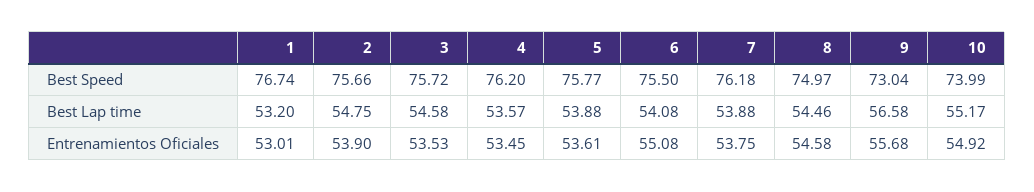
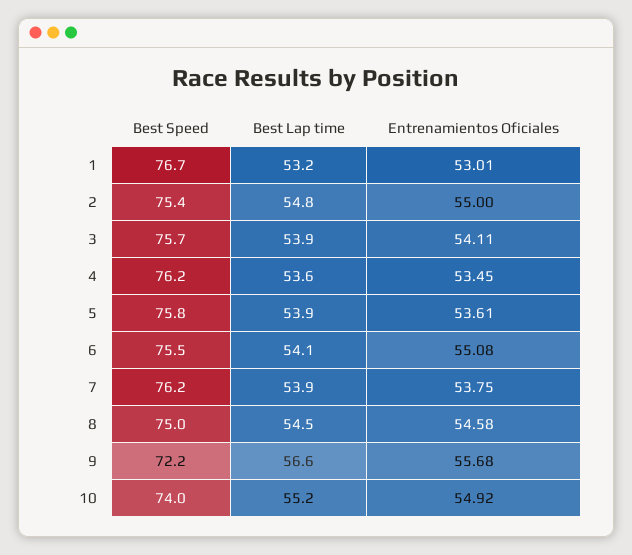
2, Best Speed: 75.66 -> 75.4
9, Best Speed: 73.04 -> 72.2
3, Best Lap time: 54.58 -> 53.9
2, Entrenamientos Oficiales: 53.9 -> 55
3, Entrenamientos Oficiales: 53.53 -> 54.11

